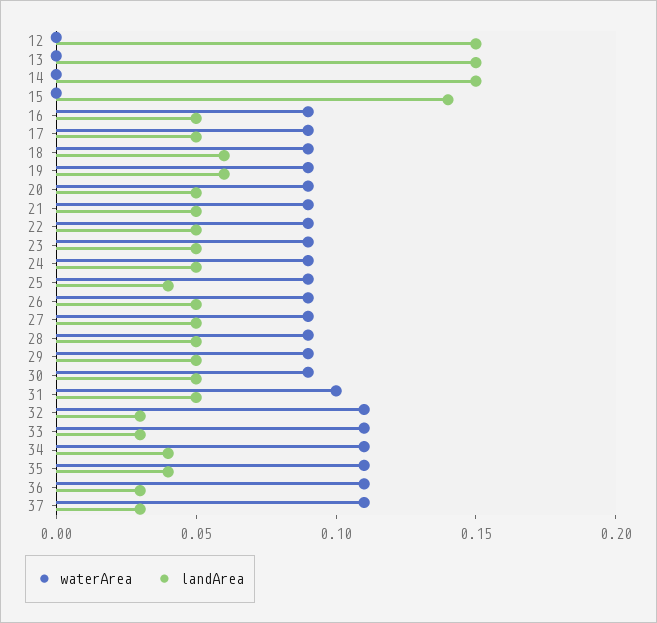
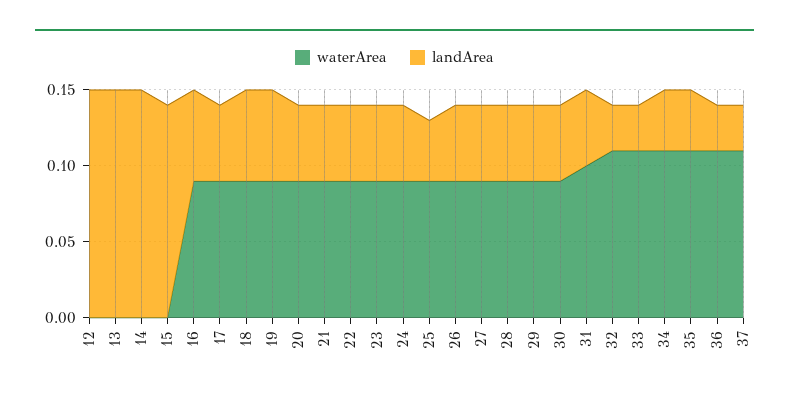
landArea, 16: 0.05 -> 0.06

